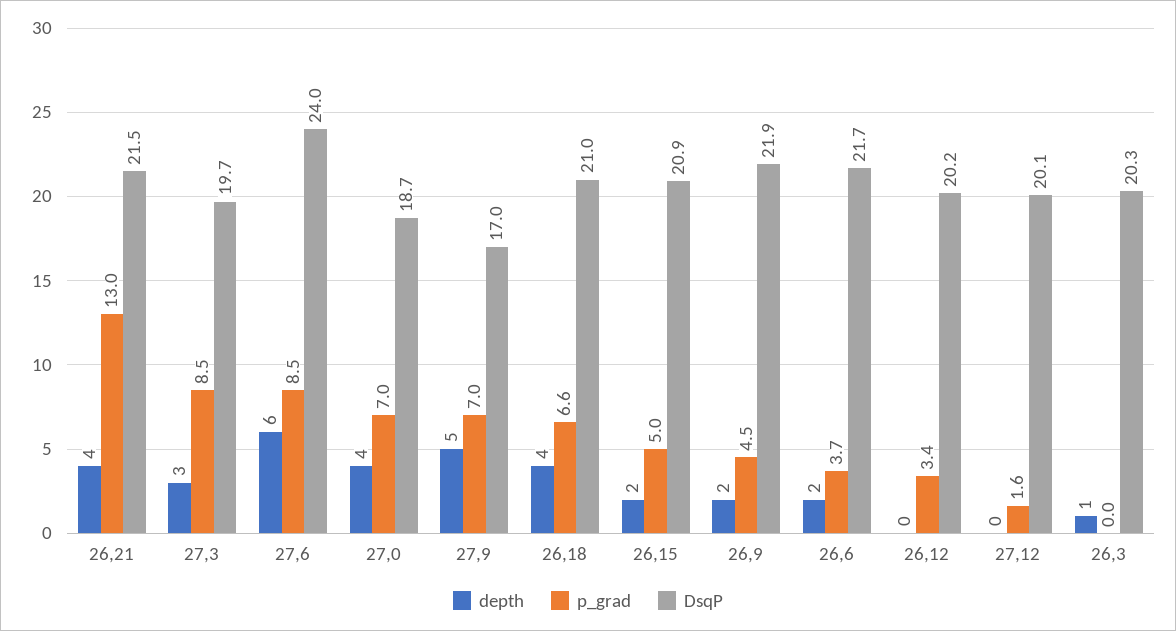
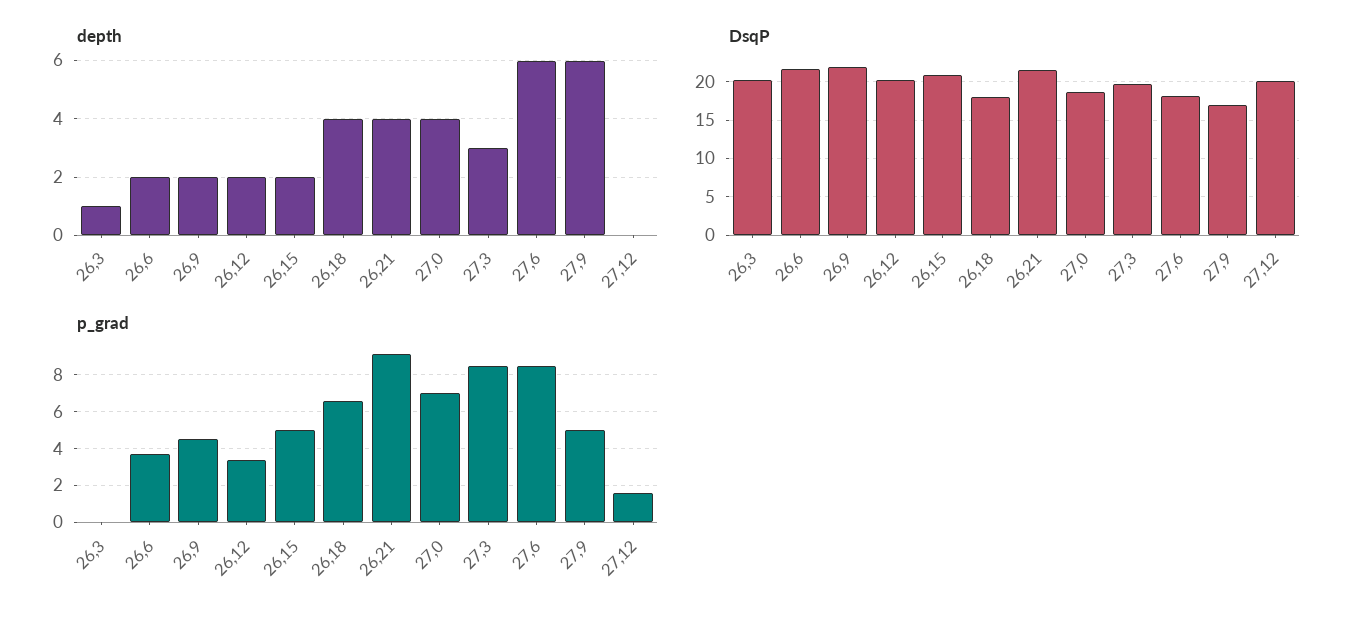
p_grad, 26,21: 13 -> 9
DsqP, 27,6: 24 -> 18
depth, 27,9: 5 -> 6
p_grad, 27,9: 7 -> 5
DsqP, 26,18: 21 -> 18
depth, 26,12: 0 -> 2

